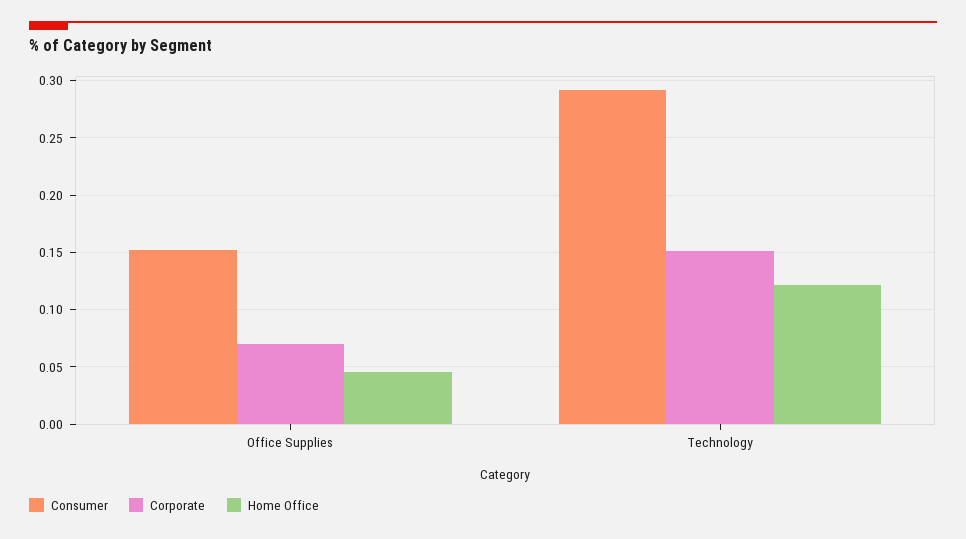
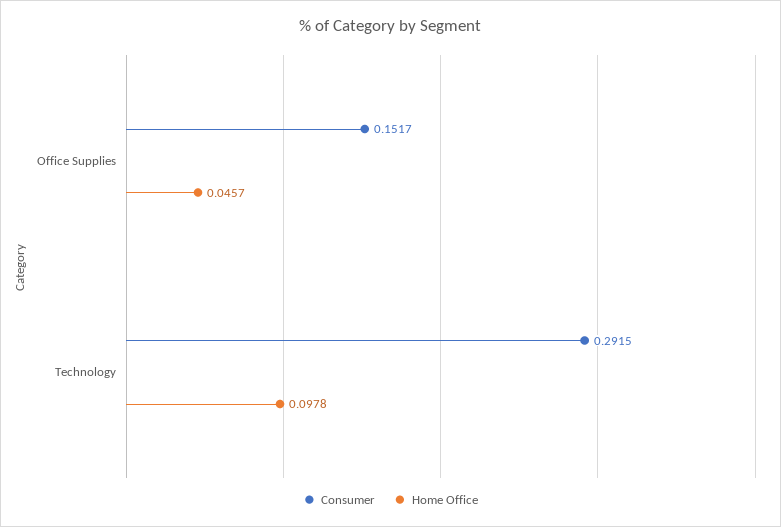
Corporate, Office Supplies: 0.07 -> none
Corporate, Technology: 0.15 -> none
Home Office, Technology: 0.12 -> 0.0978

